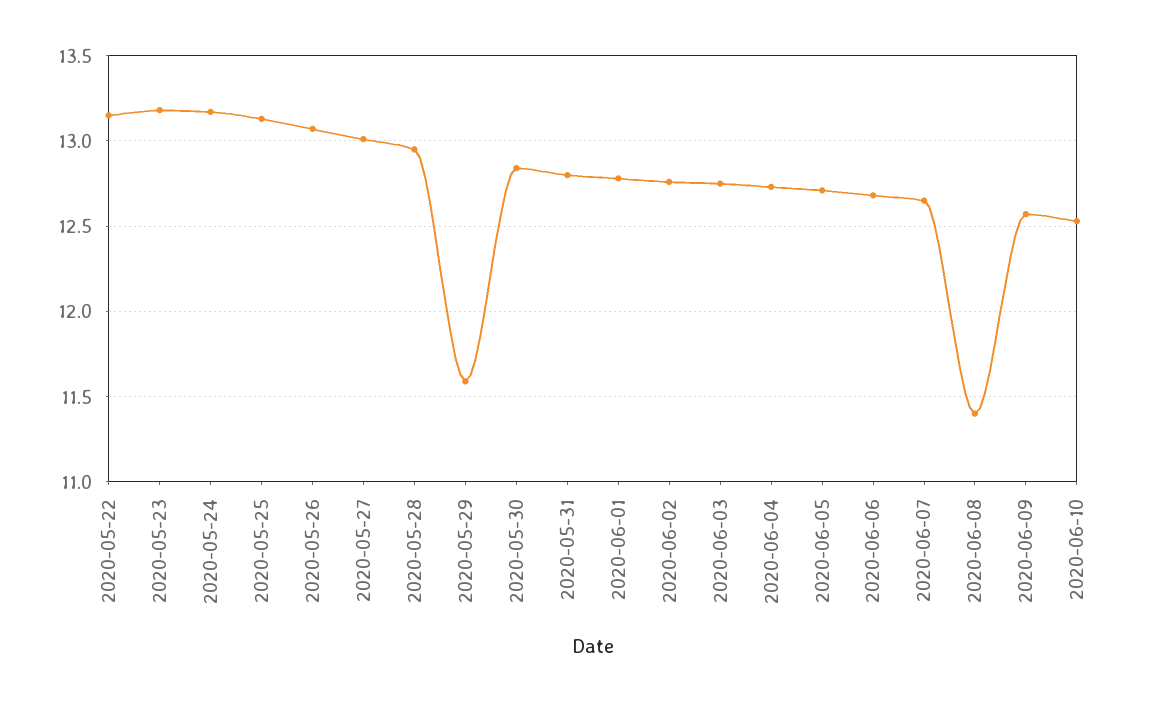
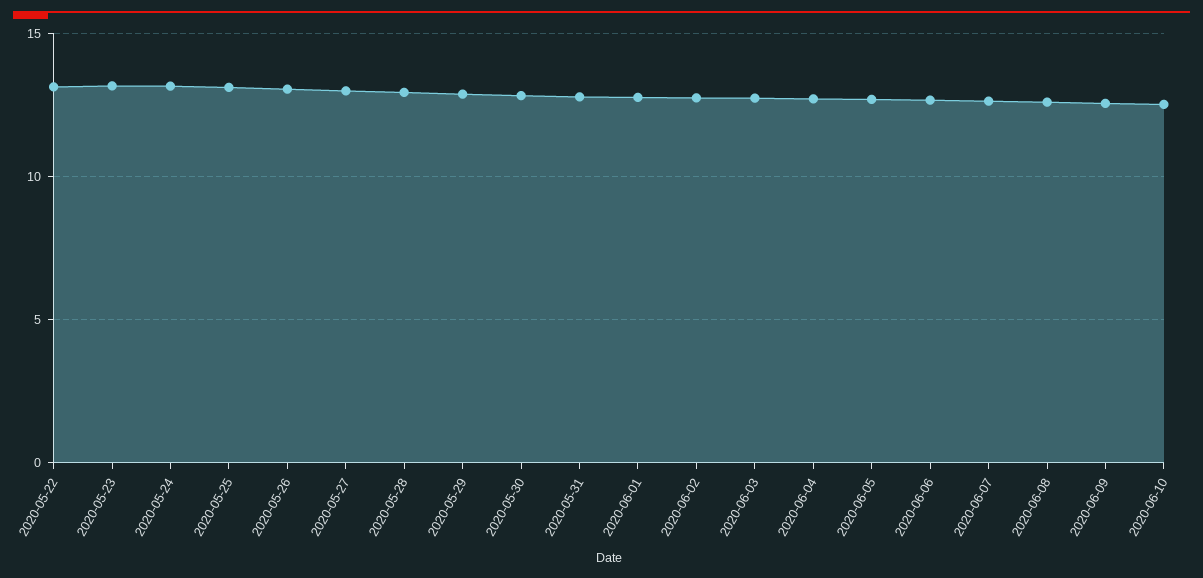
2020-05-29: 11.6 -> 13
2020-06-08: 11.4 -> 12.5

